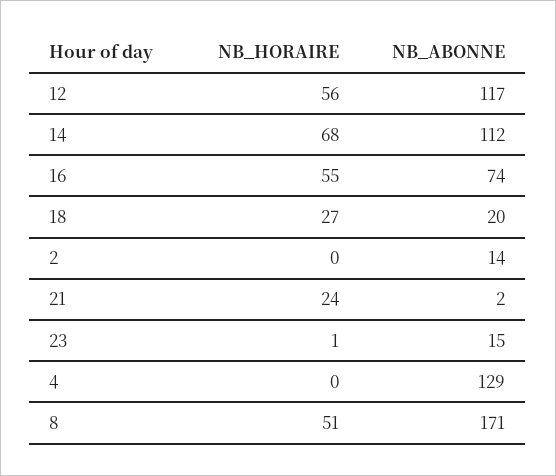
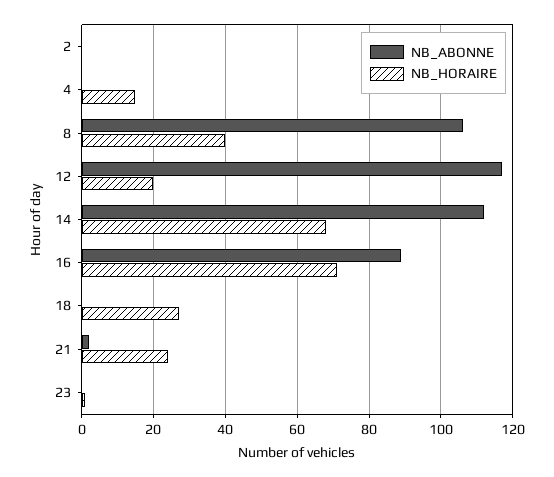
NB_HORAIRE, 12: 56 -> 20
NB_HORAIRE, 16: 55 -> 70
NB_ABONNE, 16: 74 -> 90
NB_ABONNE, 18: 20 -> 0
NB_ABONNE, 2: 14 -> 0
NB_ABONNE, 23: 15 -> 0
NB_HORAIRE, 4: 0 -> 15
NB_ABONNE, 4: 129 -> 0
NB_HORAIRE, 8: 51 -> 40
NB_ABONNE, 8: 171 -> 105

